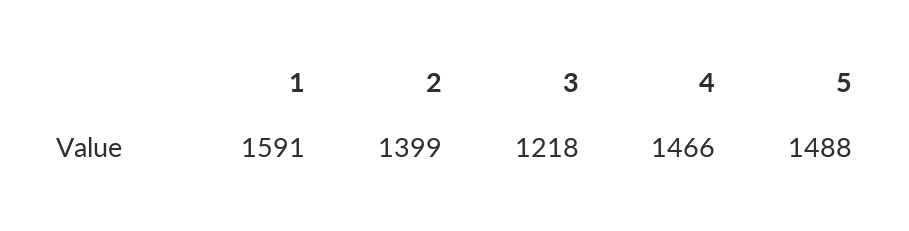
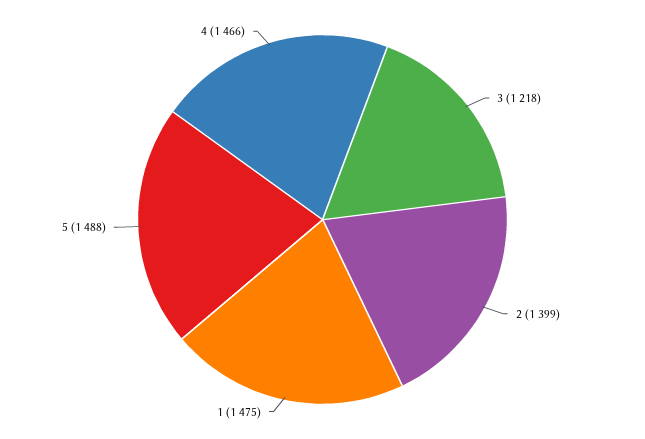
1: 1591 -> 1475

